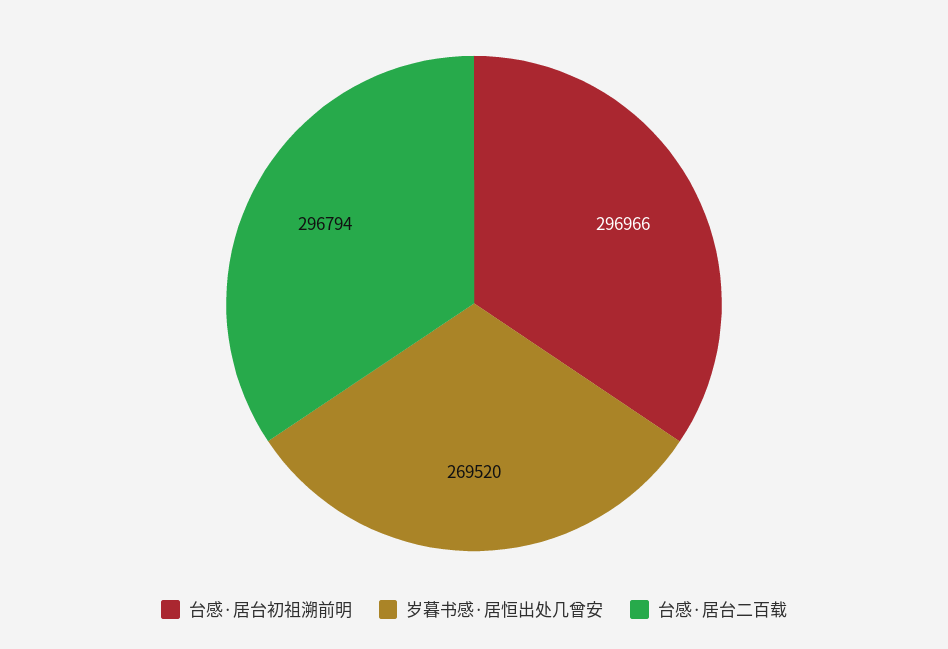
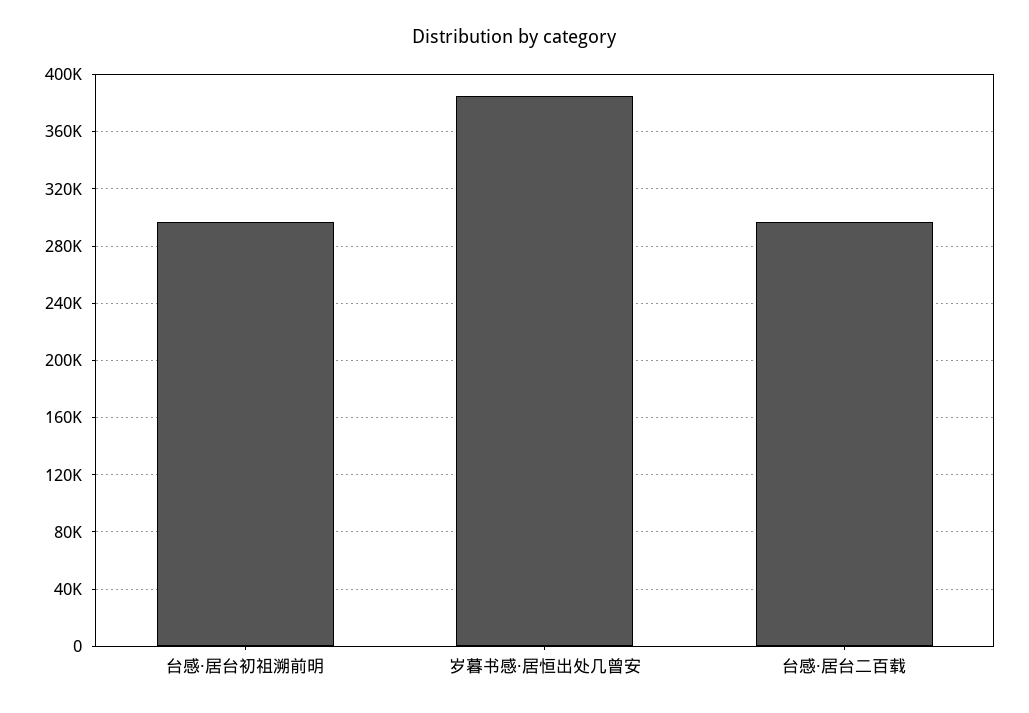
岁暮书感·居恒出处几曾安: 269520 -> 385000

